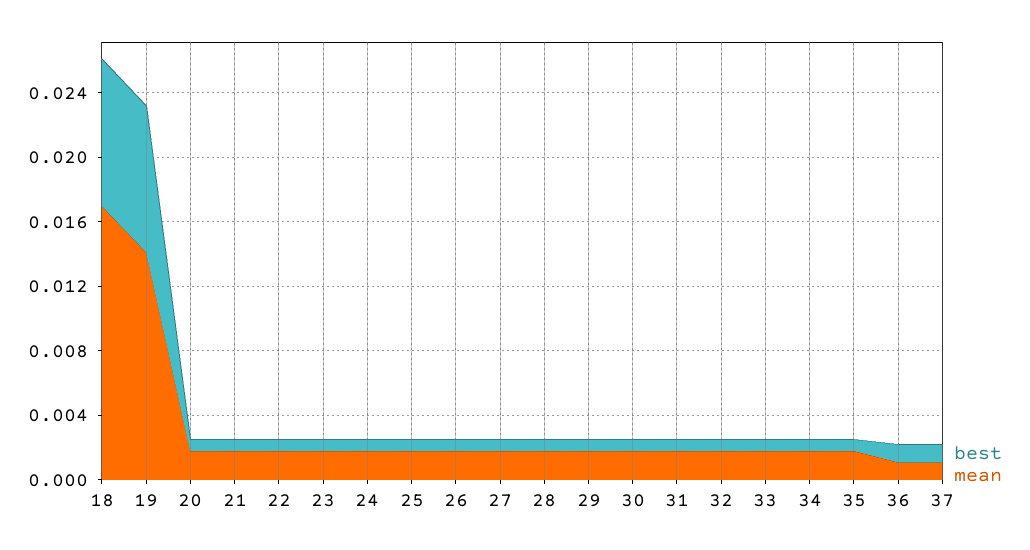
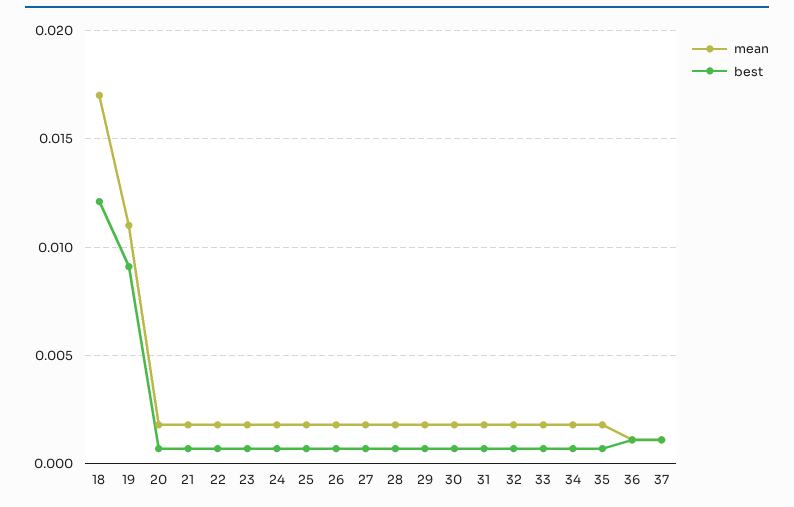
best, 18: 0.009 -> 0.012
mean, 19: 0.014 -> 0.011

